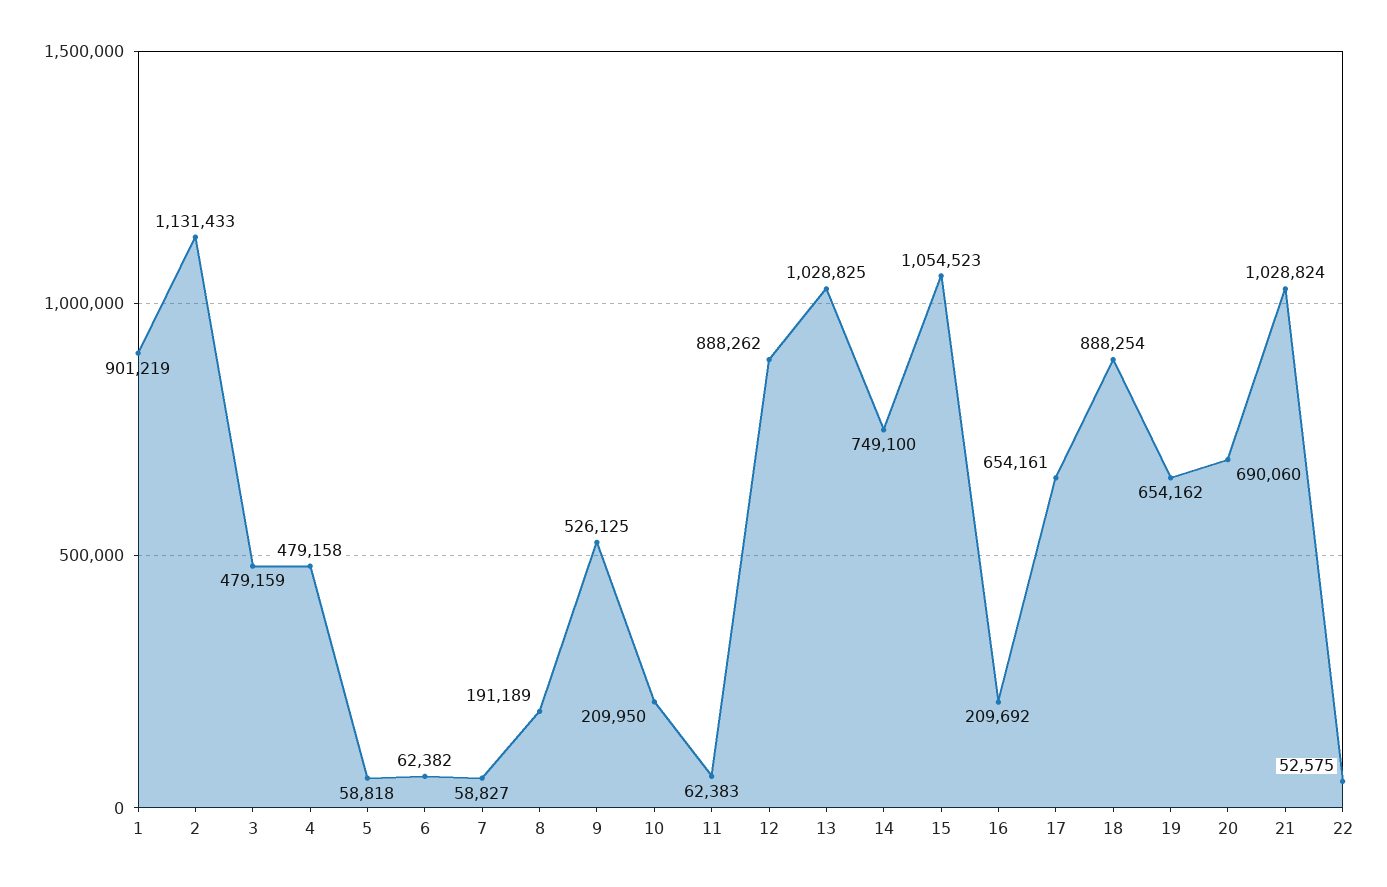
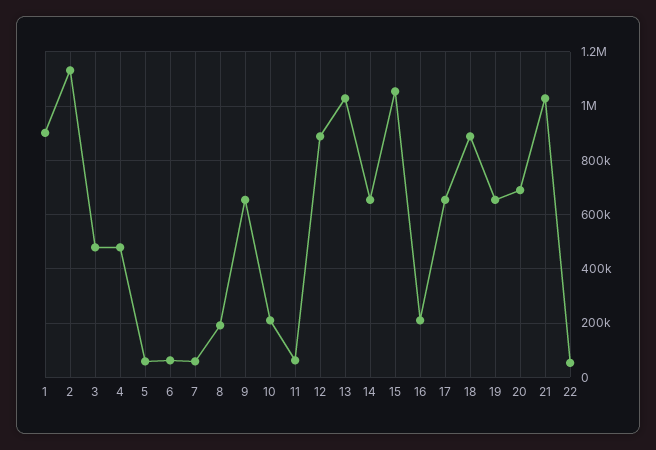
9: 526125 -> 650000
14: 749100 -> 650000

